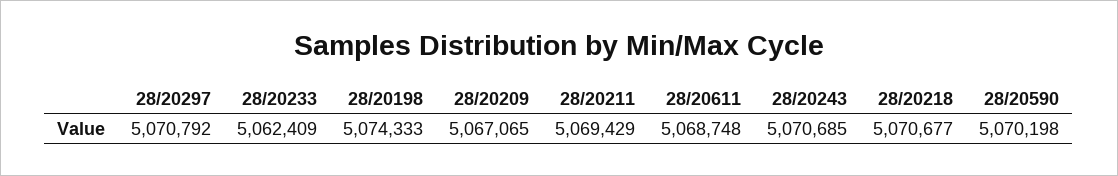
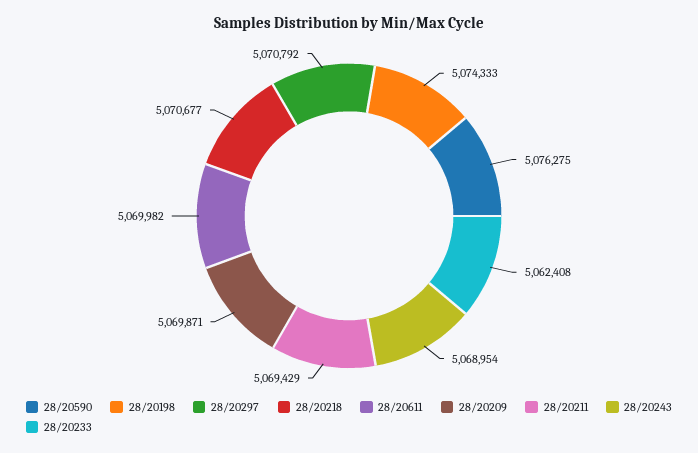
28/20233: 5062409 -> 5062408
28/20209: 5067065 -> 5069871
28/20611: 5068748 -> 5069982
28/20243: 5070685 -> 5068954
28/20590: 5070198 -> 5076275

